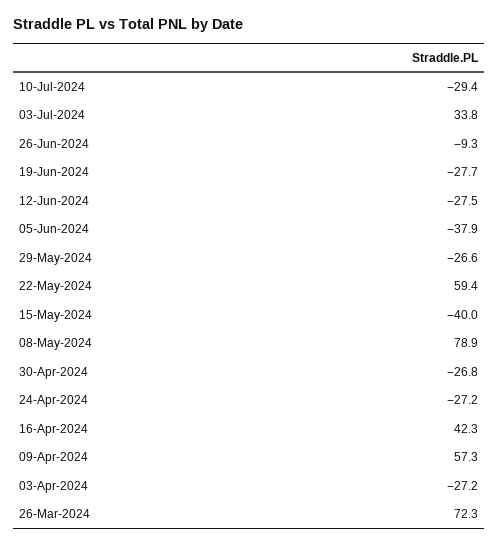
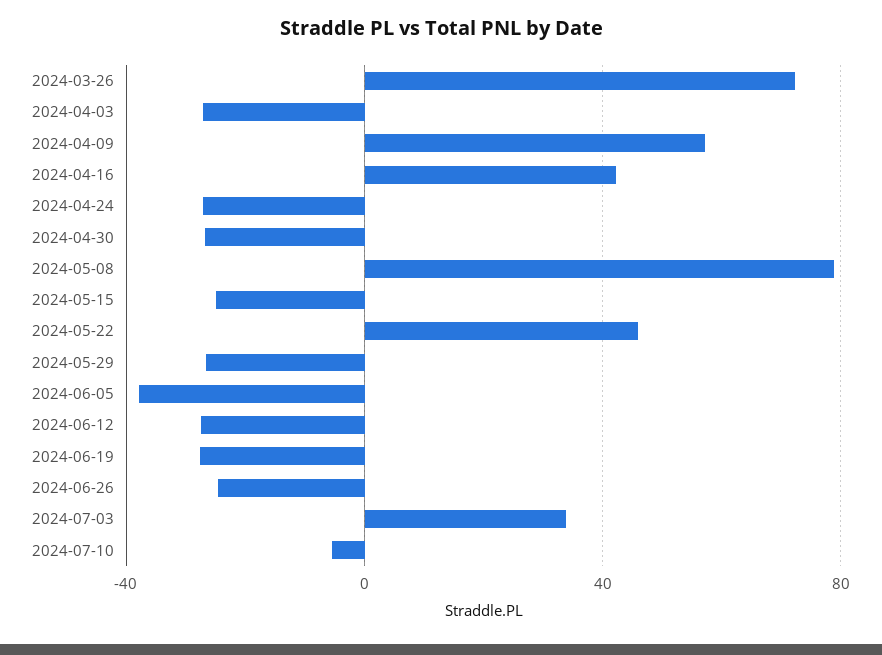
10-Jul-2024: -29.4 -> -5
26-Jun-2024: -9.3 -> -25
22-May-2024: 59.4 -> 45
15-May-2024: -40 -> -25

